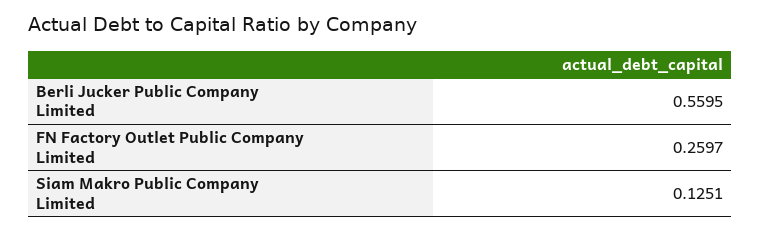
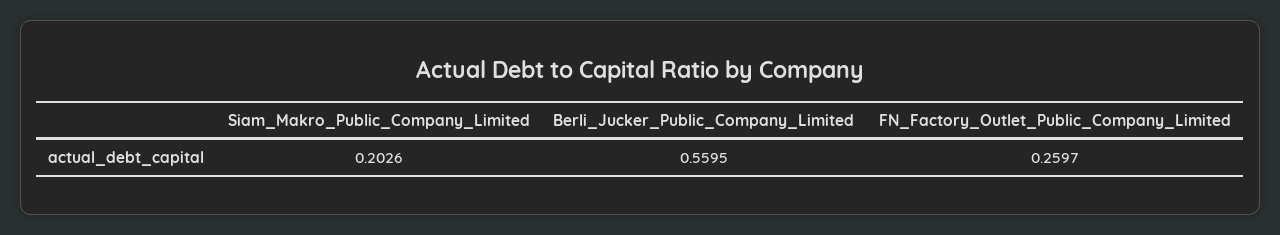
Siam Makro Public Company Limited: 0.1251 -> 0.2026

